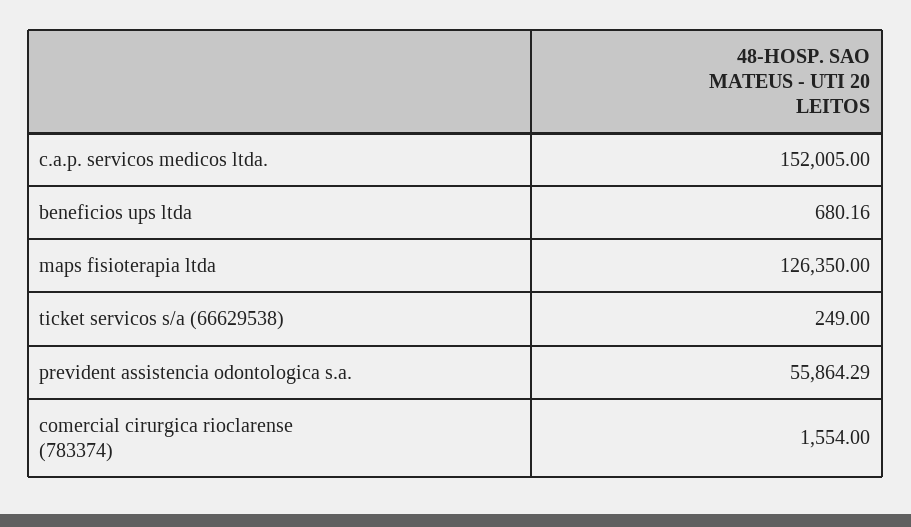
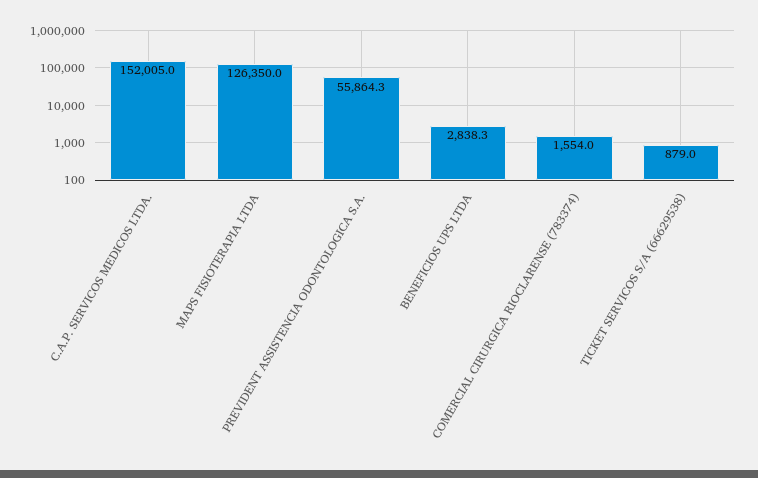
beneficios ups ltda: 680.16 -> 2838.3
ticket servicos s/a (66629538): 249 -> 879

